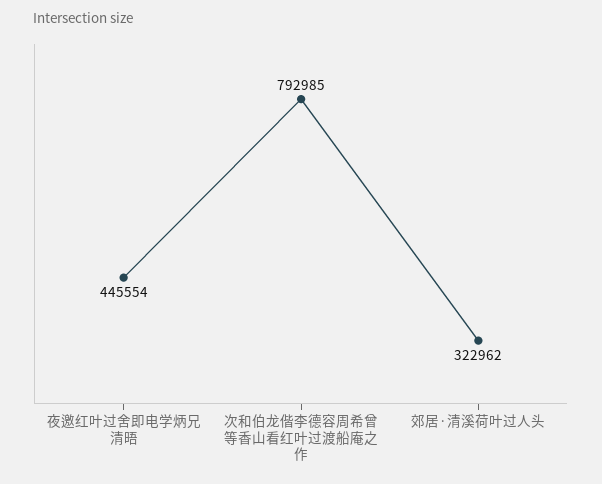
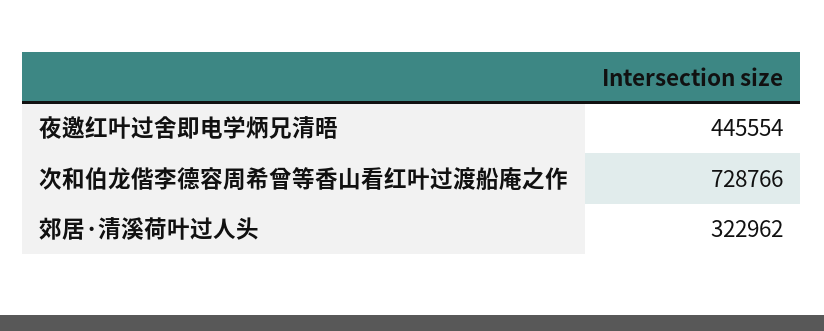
次和伯龙偕李德容周希曾等香山看红叶过渡船庵之作: 792985 -> 728766

